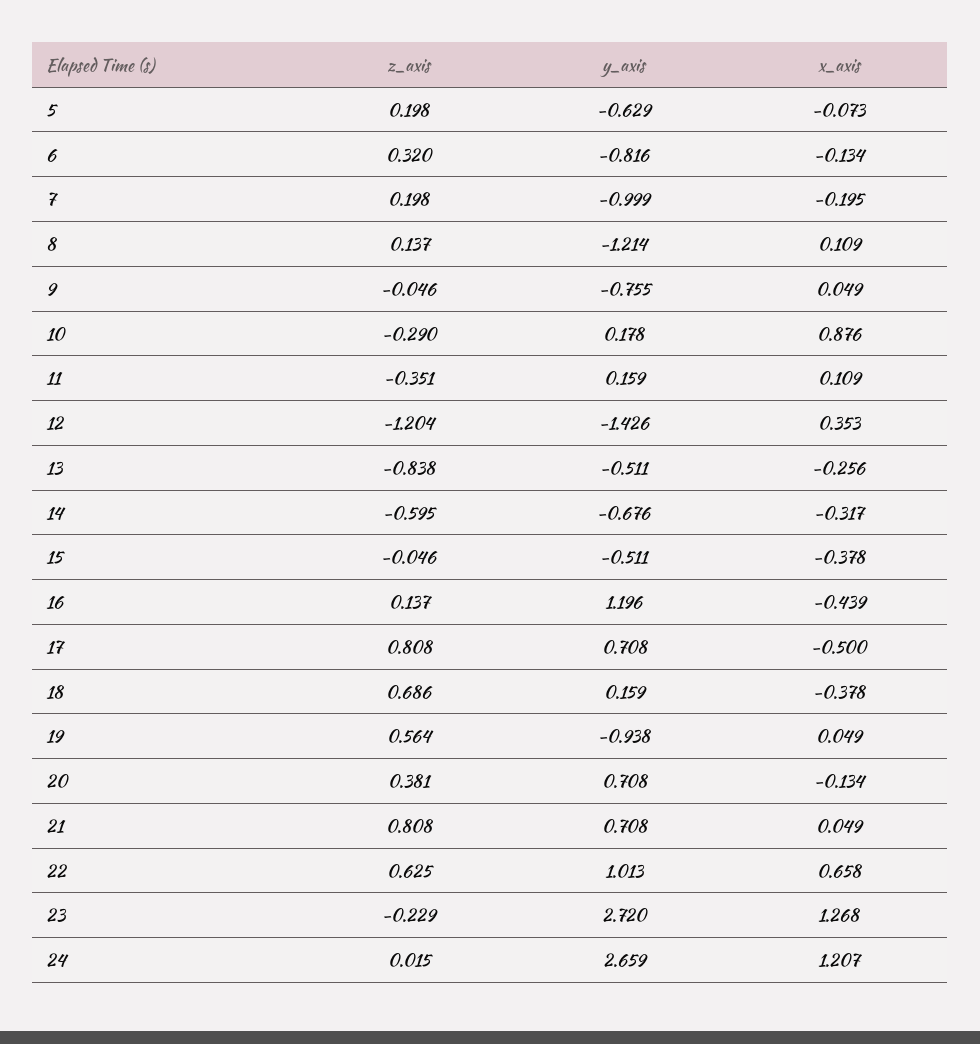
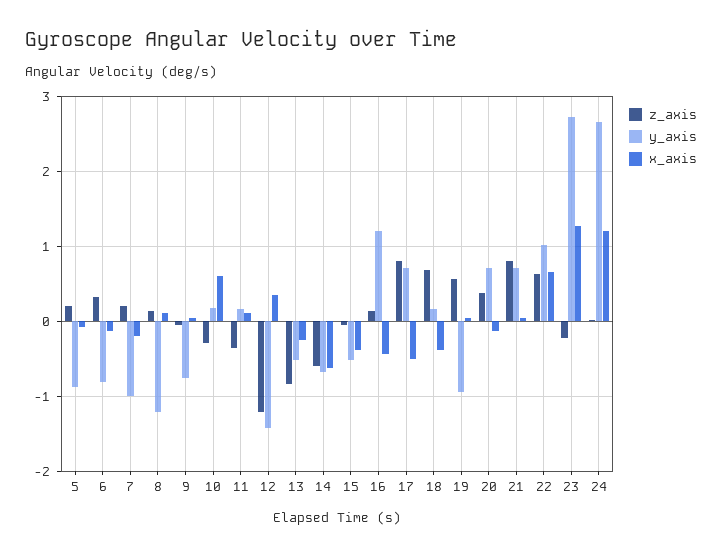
y_axis, 5: -0.629 -> -0.9
x_axis, 10: 0.876 -> 0.6
x_axis, 14: -0.317 -> -0.6

